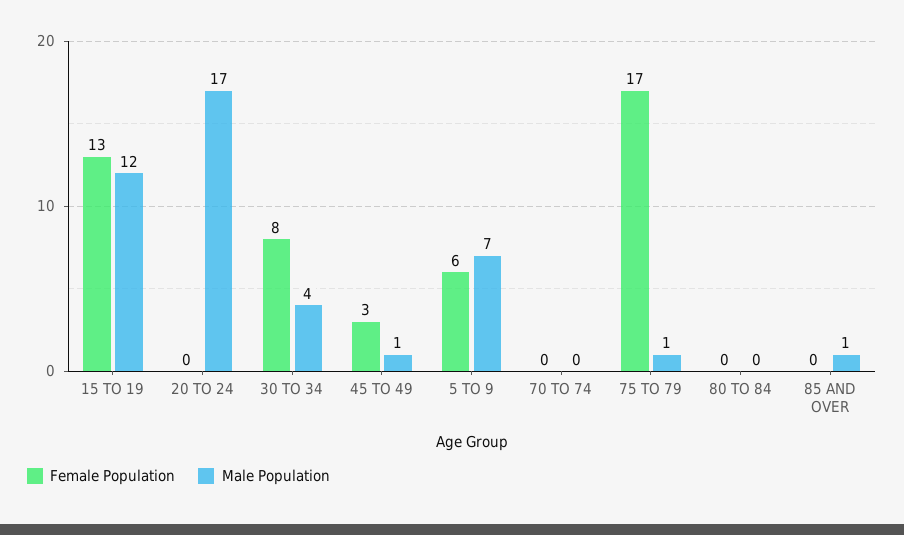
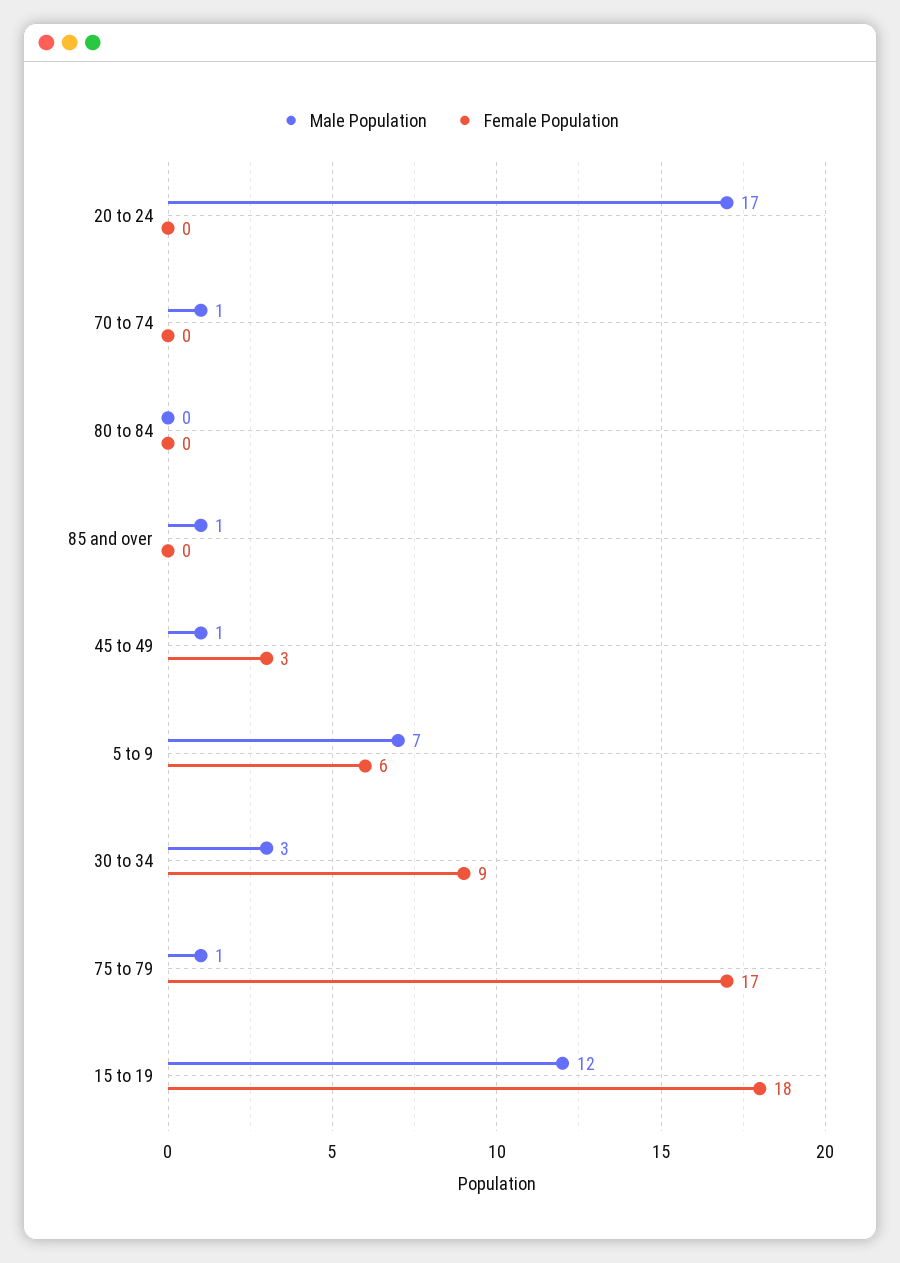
Female Population, 15 TO 19: 13 -> 18
Female Population, 30 TO 34: 8 -> 9
Male Population, 30 TO 34: 4 -> 3
Male Population, 70 TO 74: 0 -> 1

